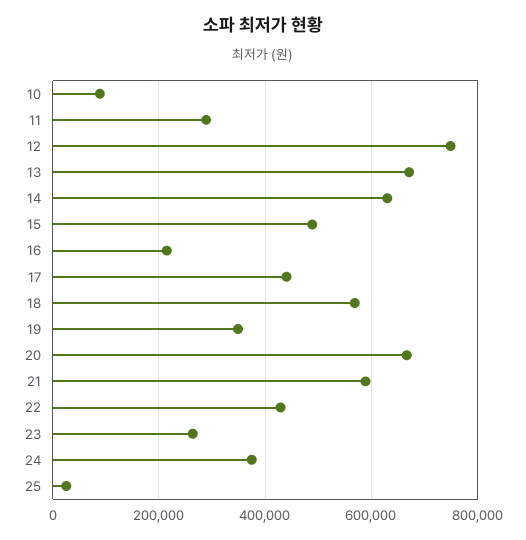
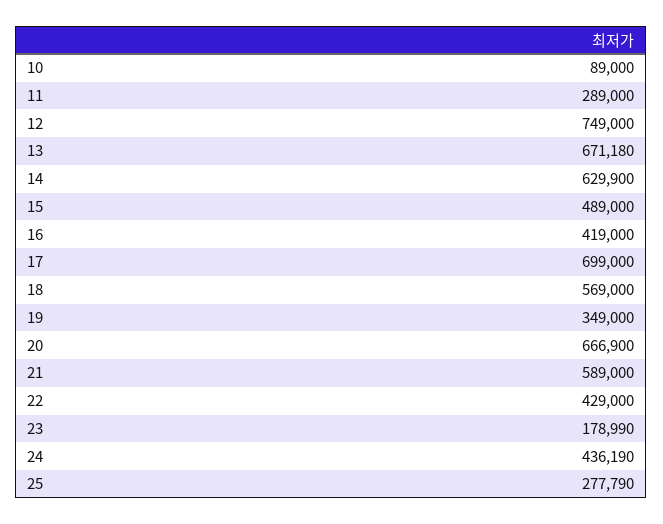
16: 220000 -> 419000
17: 440000 -> 699000
23: 260000 -> 178990
24: 380000 -> 436190
25: 20000 -> 277790

